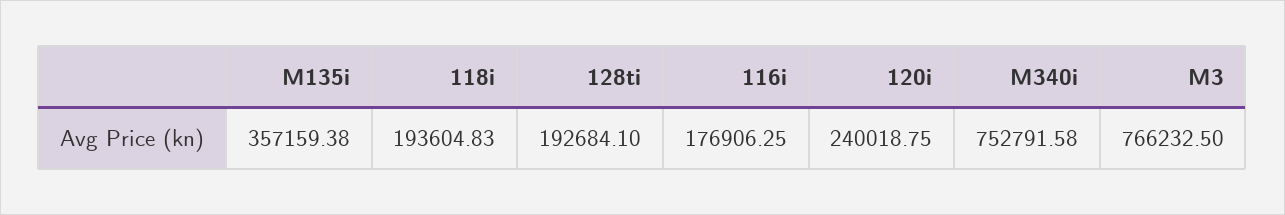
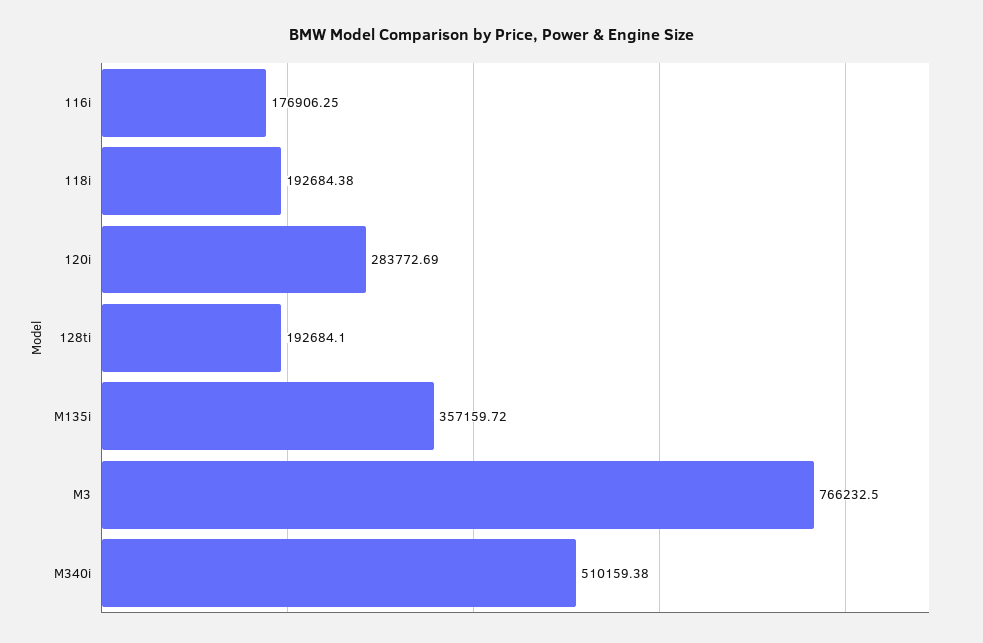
M135i: 357159.38 -> 357159.72
118i: 193604.83 -> 192684.38
120i: 240018.75 -> 283772.69
M340i: 752791.58 -> 510159.38

